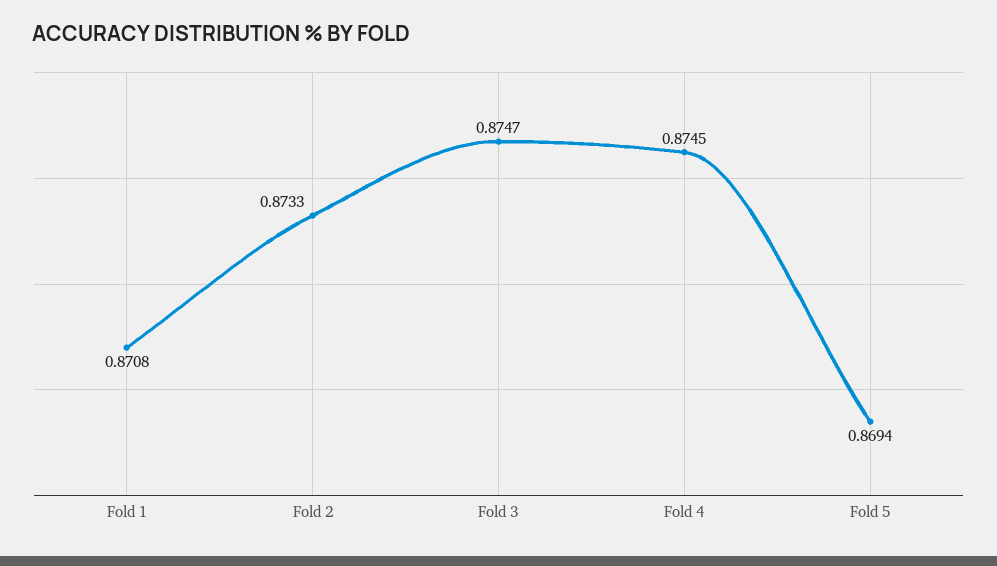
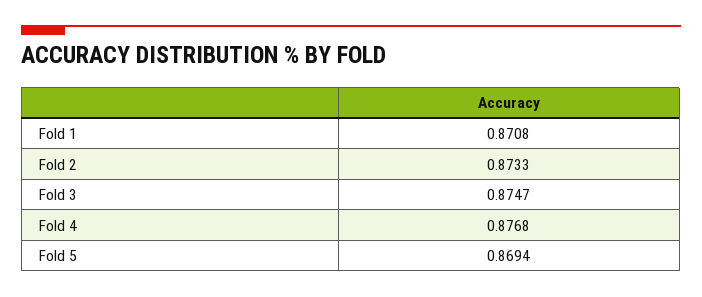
Fold 4: 0.8745 -> 0.8768

